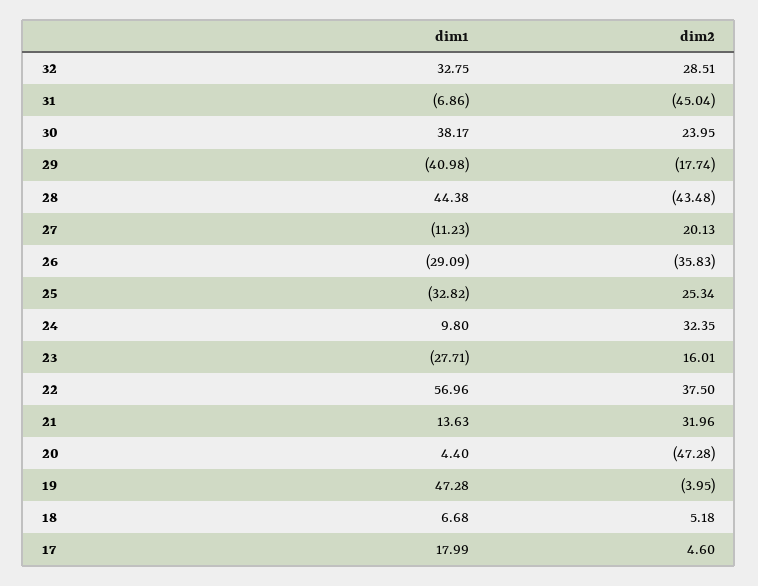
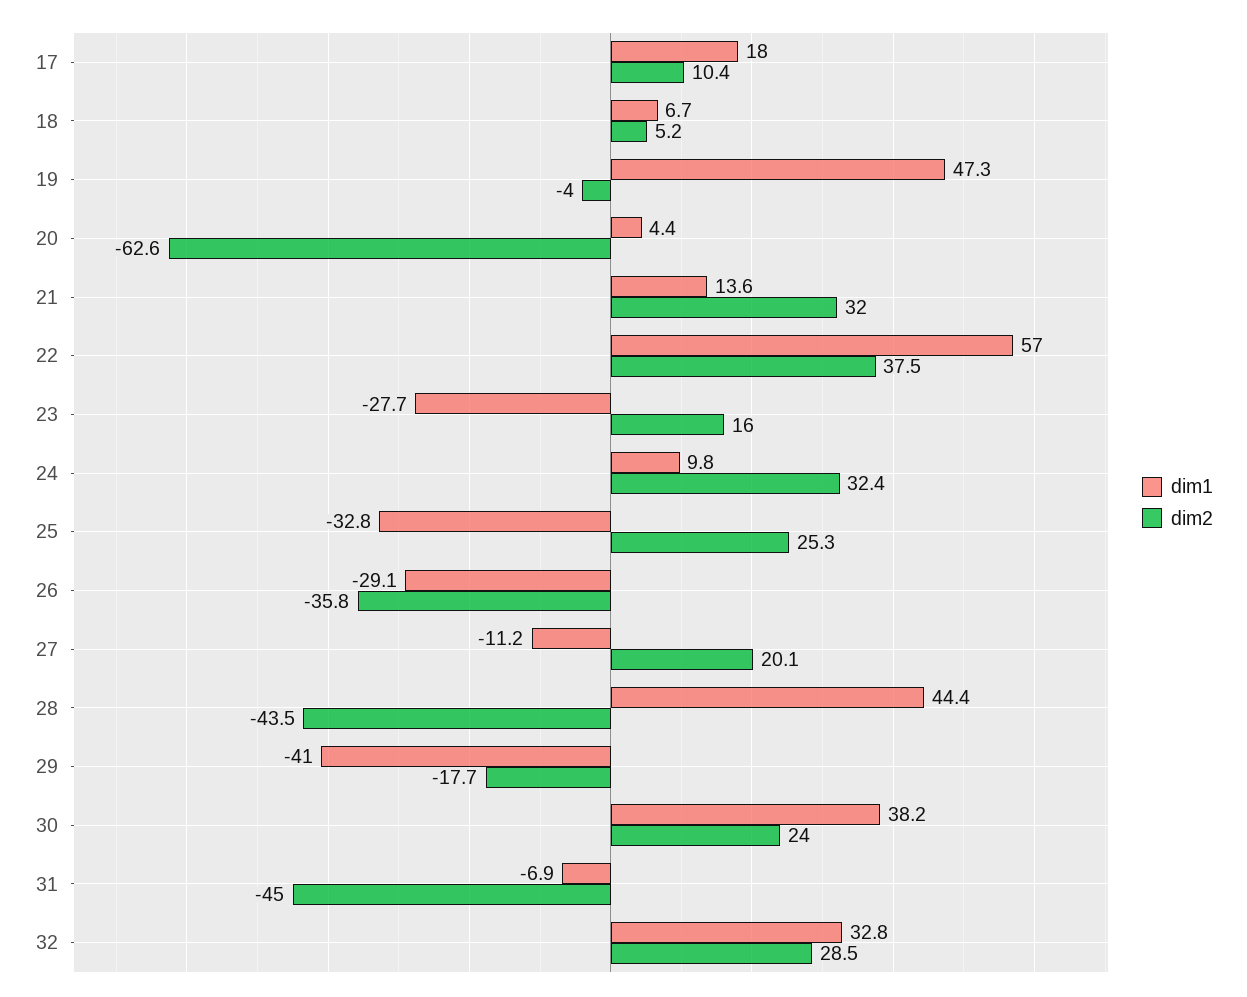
dim2, 20: -47.28 -> -62.6
dim2, 17: 4.6 -> 10.4

